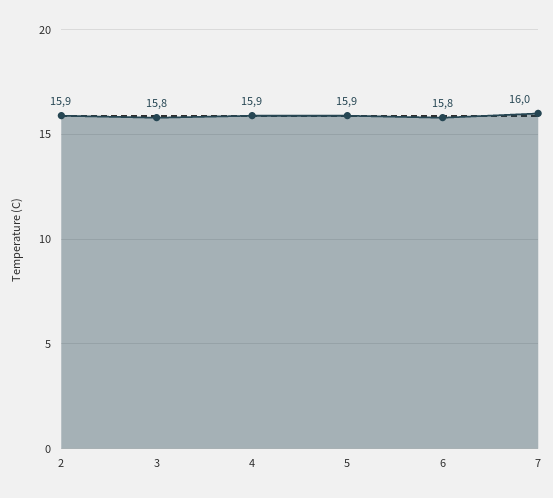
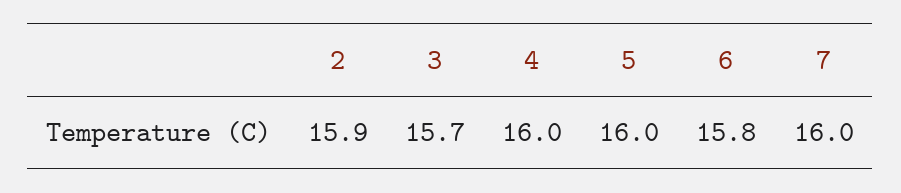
3: 15.8 -> 15.7
4: 15.9 -> 16
5: 15.9 -> 16

